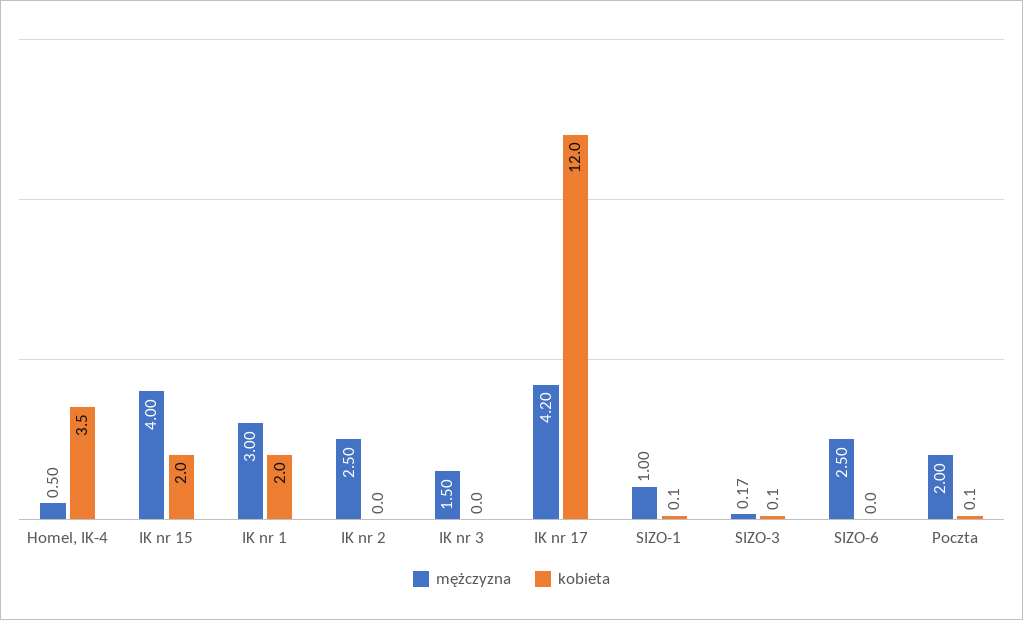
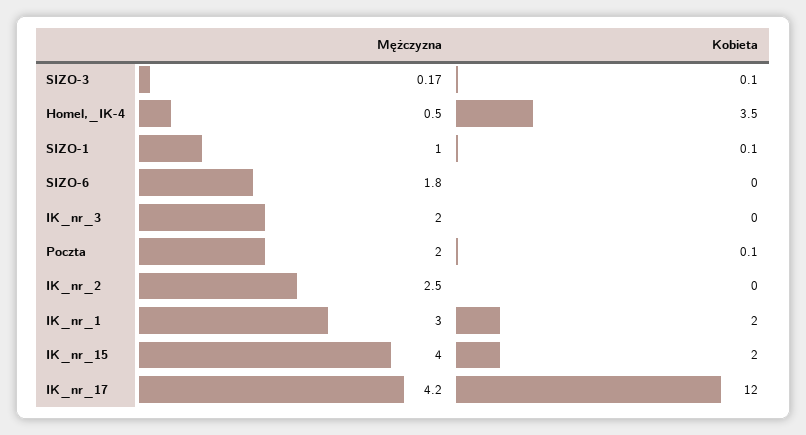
mężczyzna, IK nr 3: 1.5 -> 2
mężczyzna, SIZO-6: 2.5 -> 1.8

